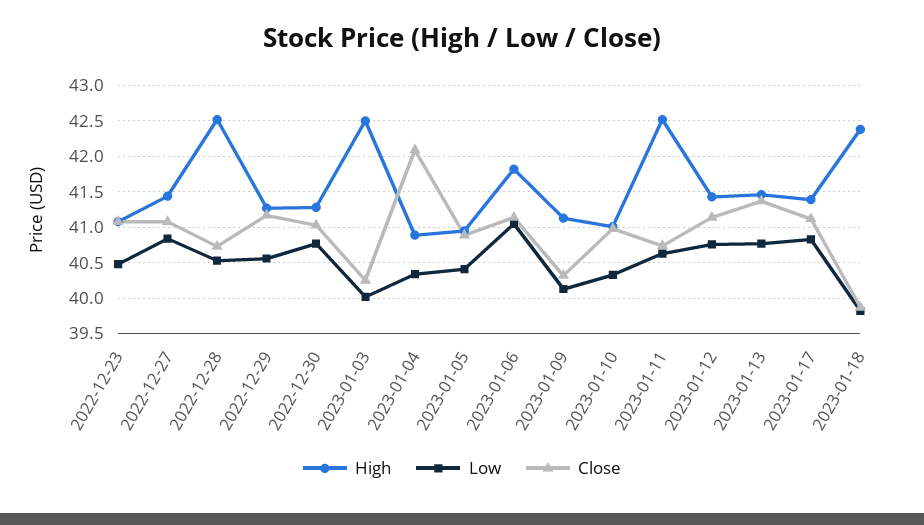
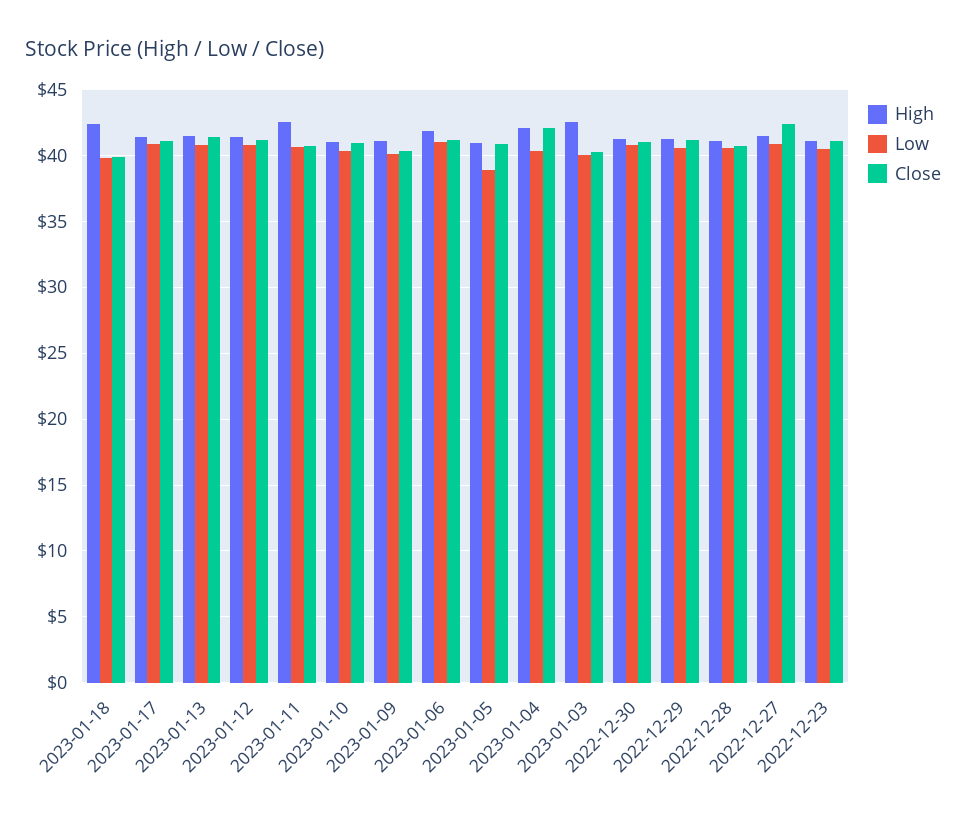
Close, 2022-12-27: 41.1 -> 42.5
High, 2022-12-28: 42.5 -> 41
High, 2023-01-04: 40.9 -> 42
Low, 2023-01-05: 40.4 -> 39

